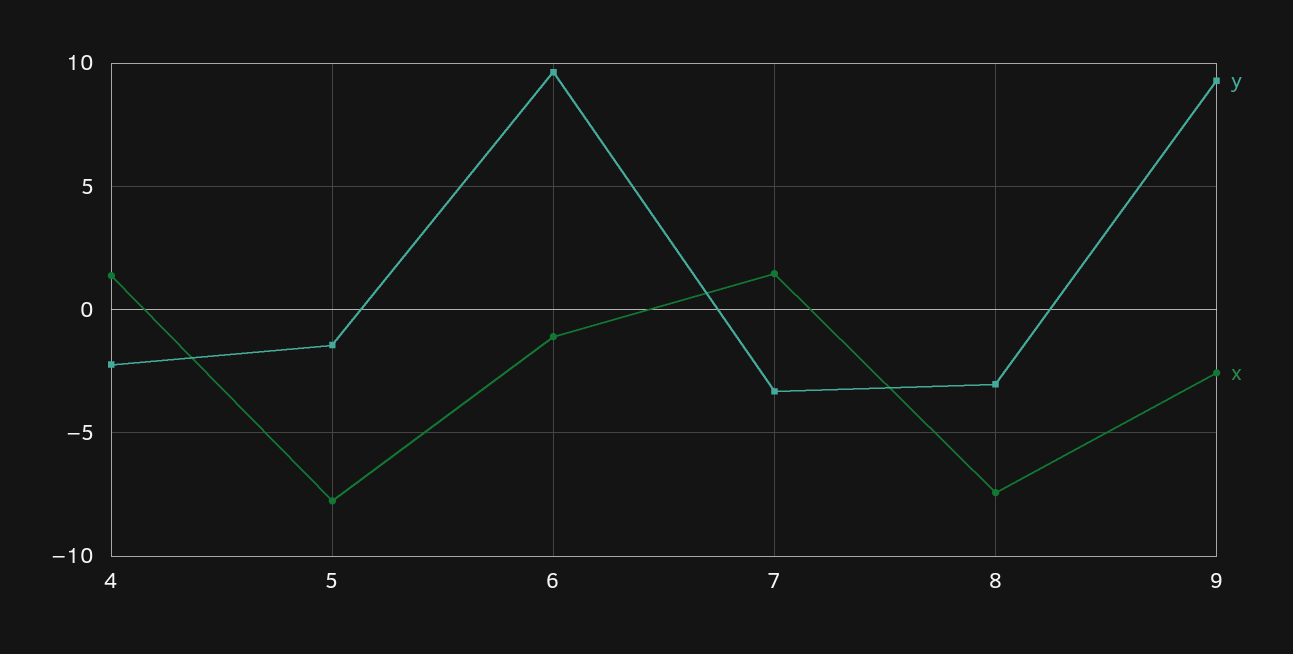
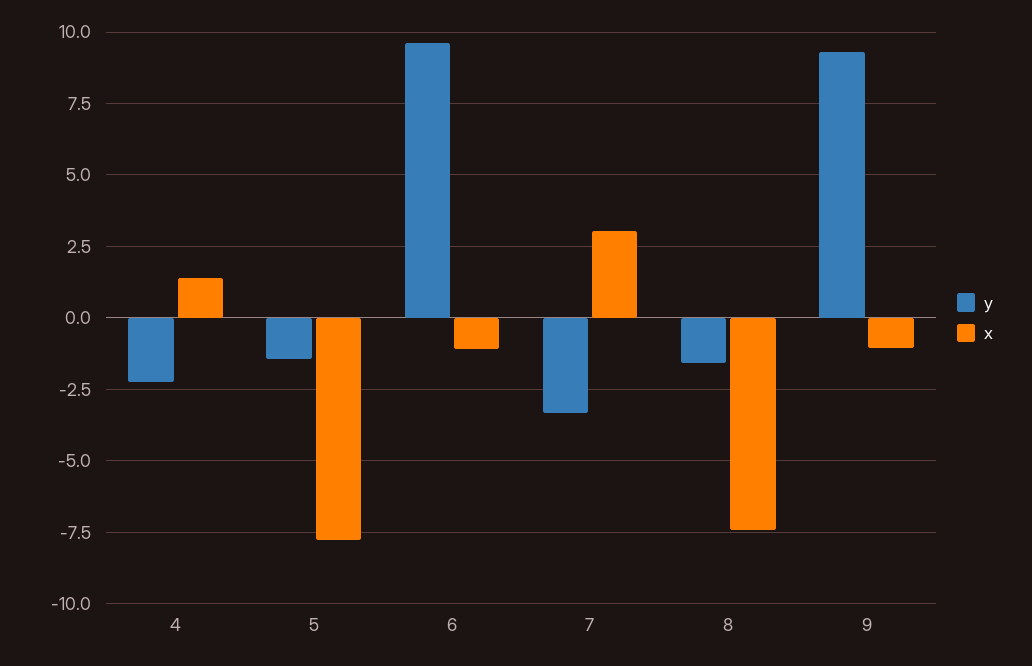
x, 7: 1.5 -> 3
y, 8: -3 -> -1.5
x, 9: -2.5 -> -1

